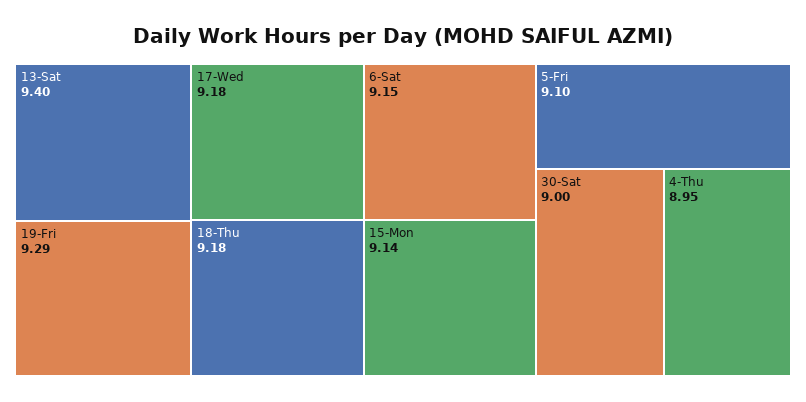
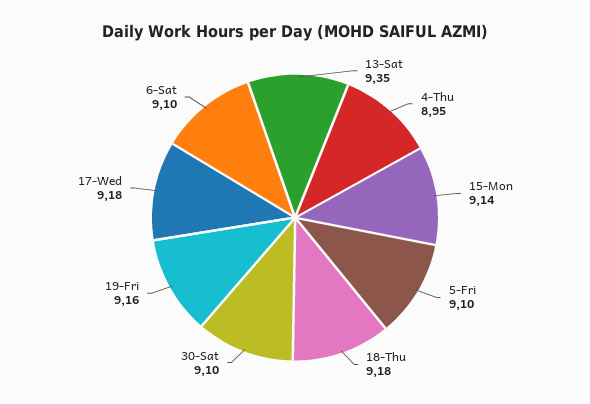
13-Sat: 9.4 -> 9.35
19-Fri: 9.29 -> 9.16
6-Sat: 9.15 -> 9.1
30-Sat: 9 -> 9.1

